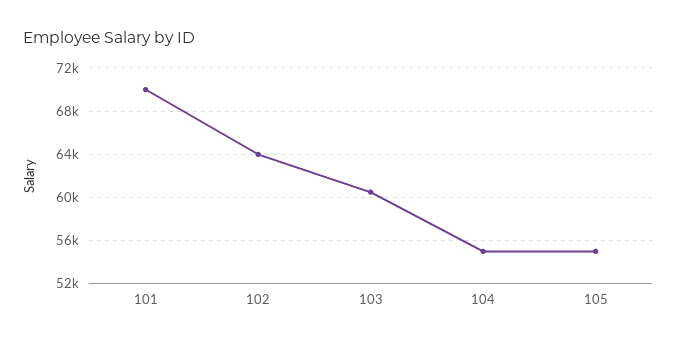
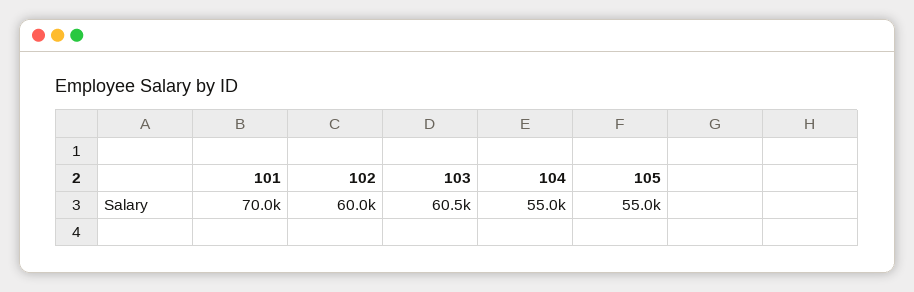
102: 64000 -> 60000

